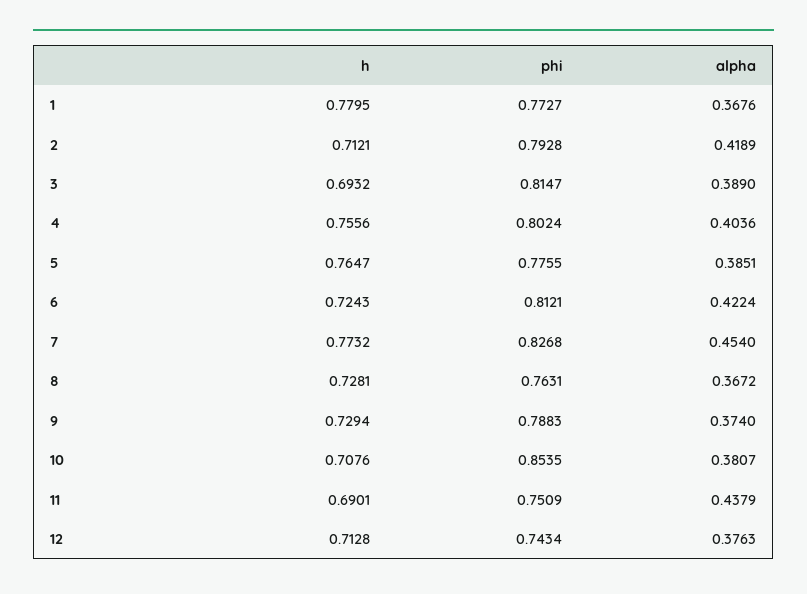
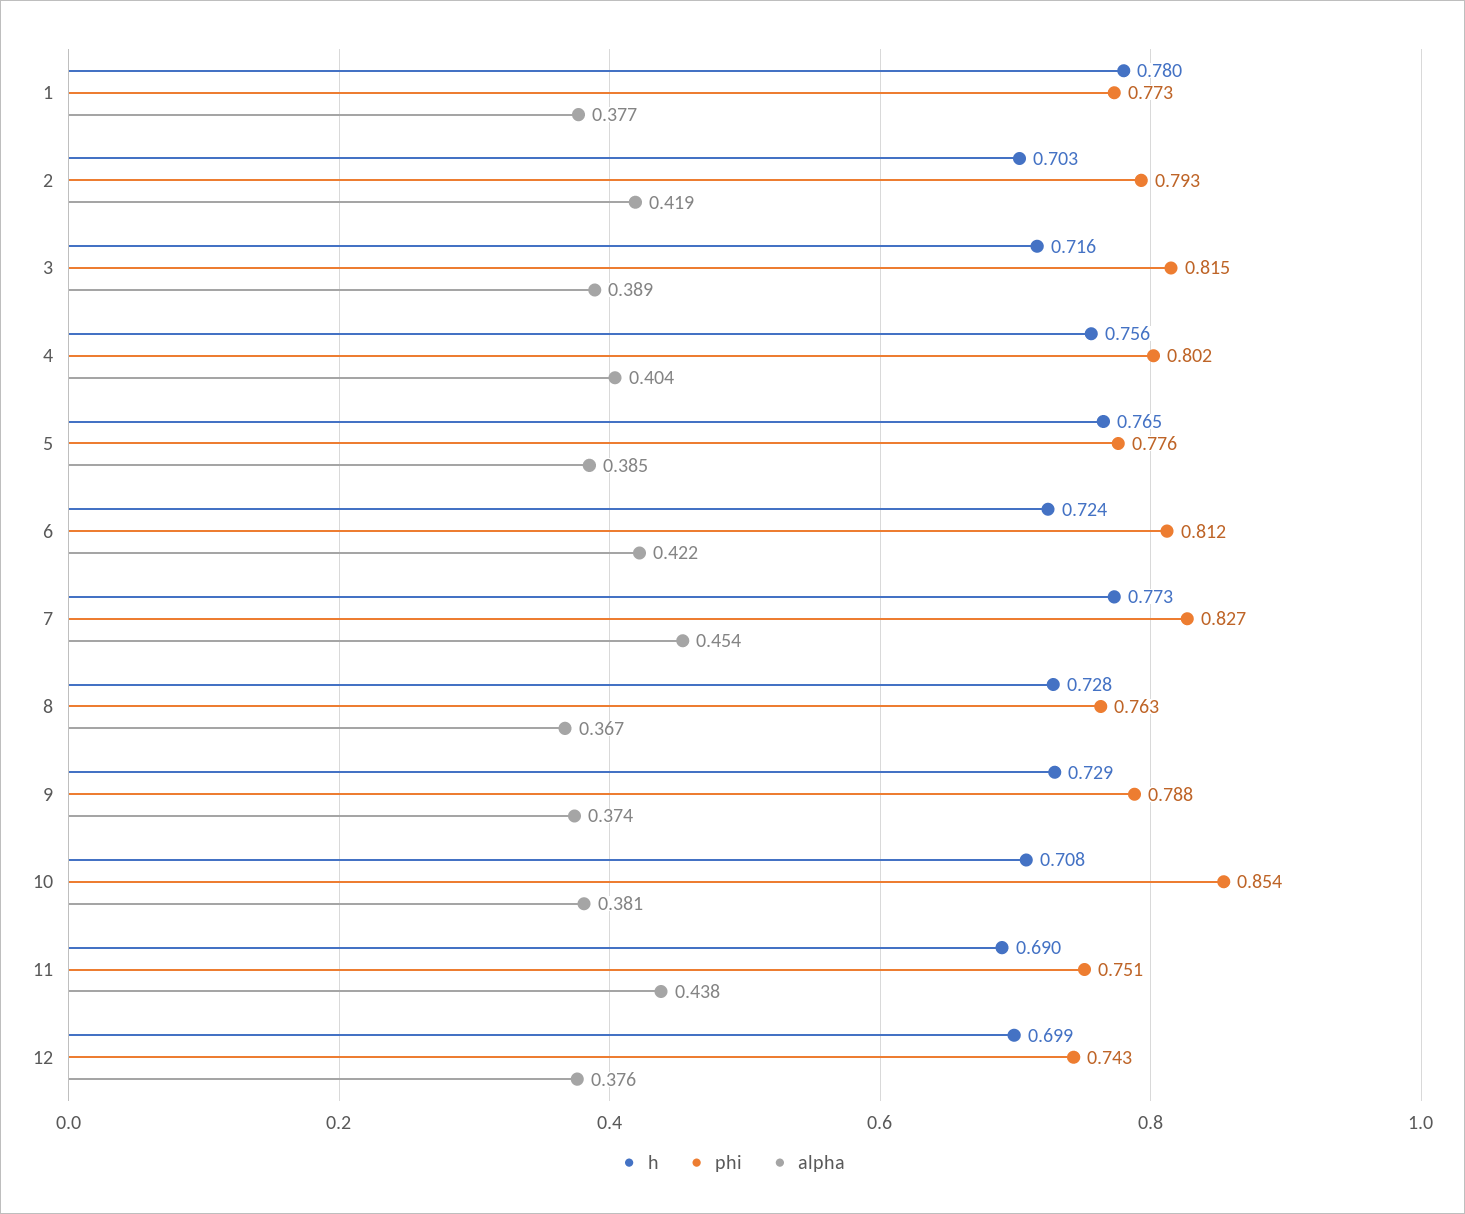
alpha, 1: 0.3676 -> 0.377
h, 2: 0.7121 -> 0.703
h, 3: 0.6932 -> 0.716
h, 12: 0.7128 -> 0.699

